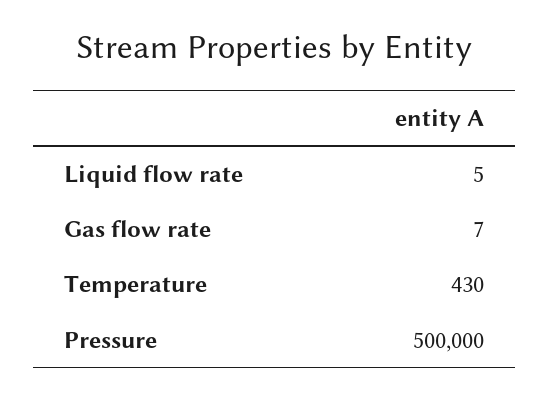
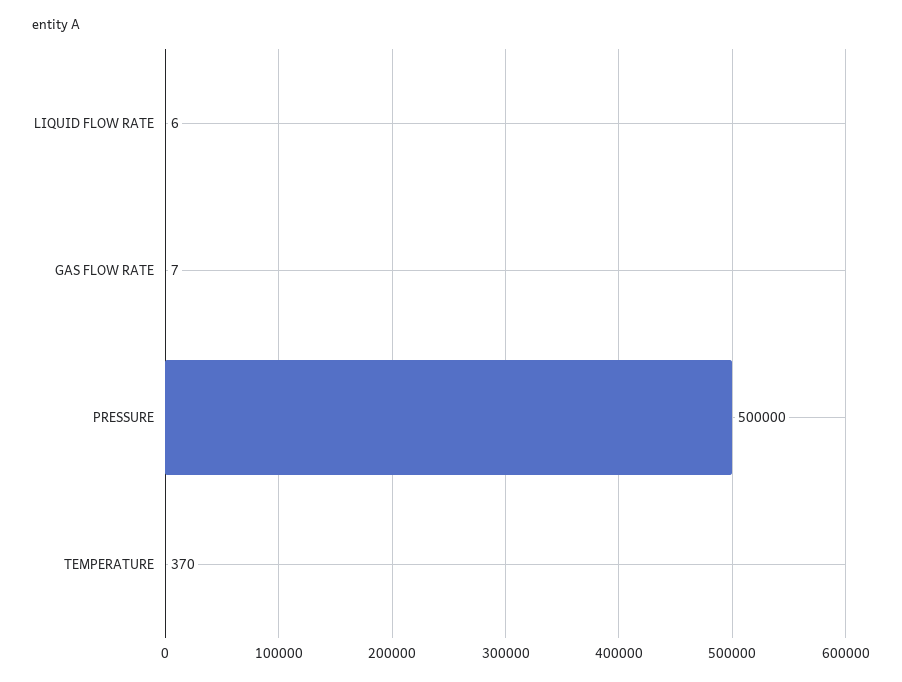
Liquid flow rate: 5 -> 6
Temperature: 430 -> 370

